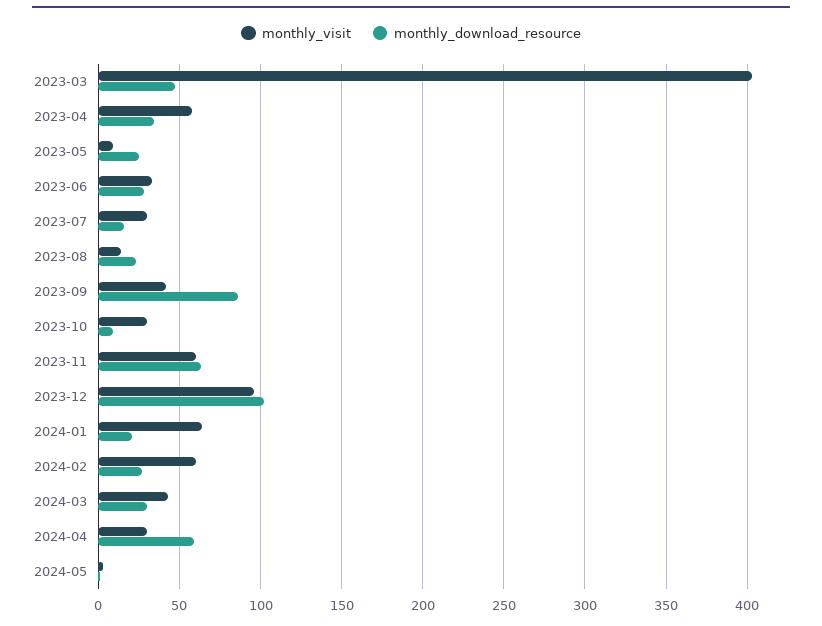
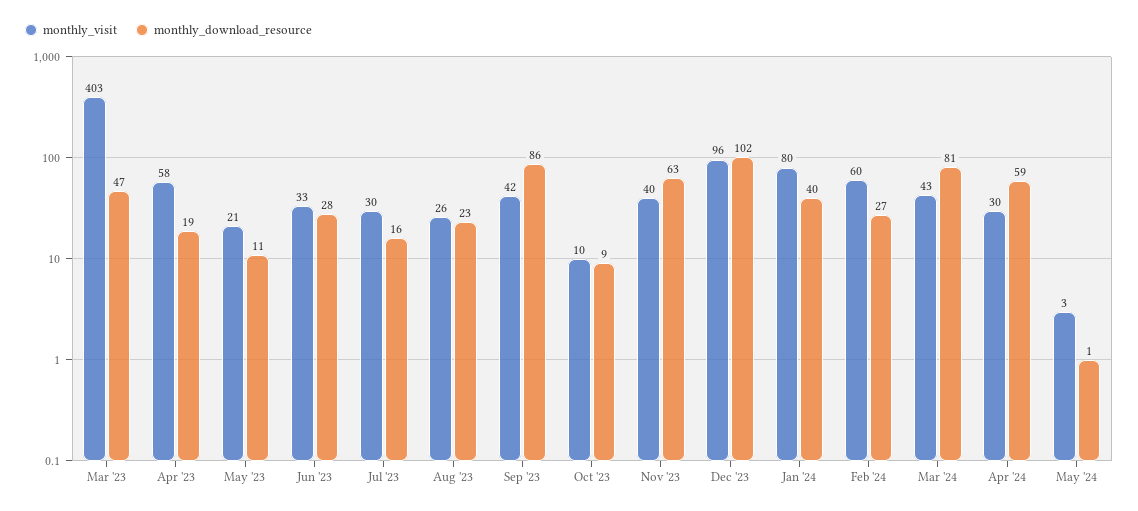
monthly_download_resource, 2023-04: 35 -> 19
monthly_visit, 2023-05: 10 -> 21
monthly_download_resource, 2023-05: 25 -> 11
monthly_visit, 2023-08: 15 -> 26
monthly_visit, 2023-10: 30 -> 10
monthly_visit, 2023-11: 60 -> 40
monthly_visit, 2024-01: 65 -> 80
monthly_download_resource, 2024-01: 20 -> 40
monthly_download_resource, 2024-03: 30 -> 81

